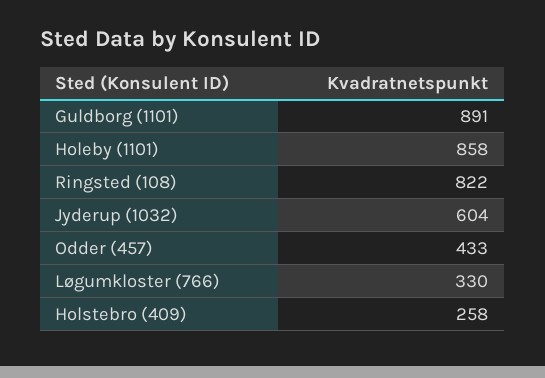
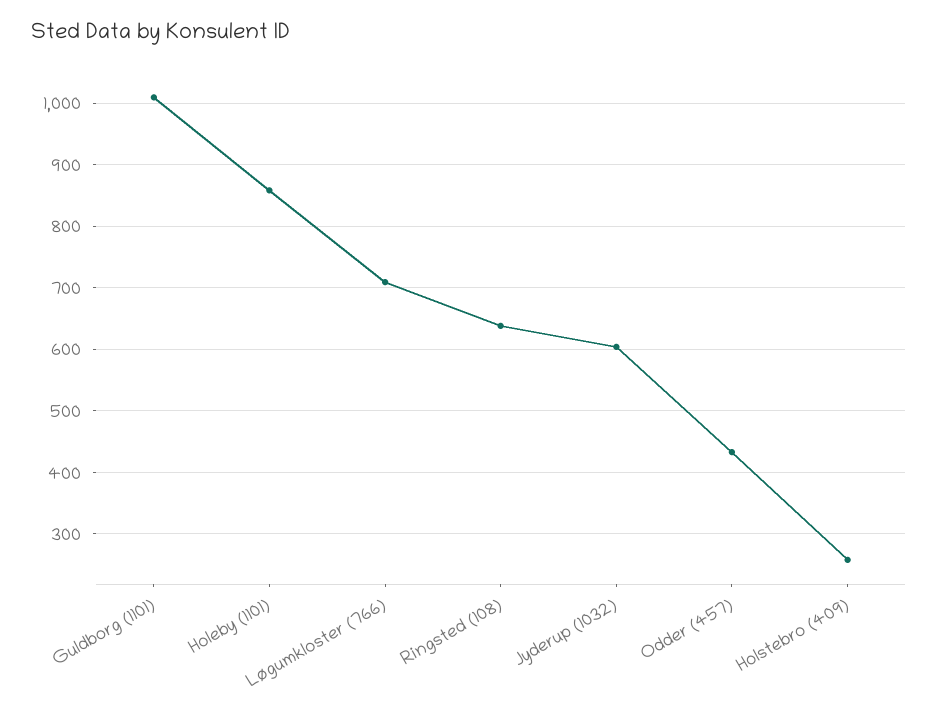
Guldborg (1101): 891 -> 1010
Ringsted (108): 822 -> 640
Løgumkloster (766): 330 -> 710

